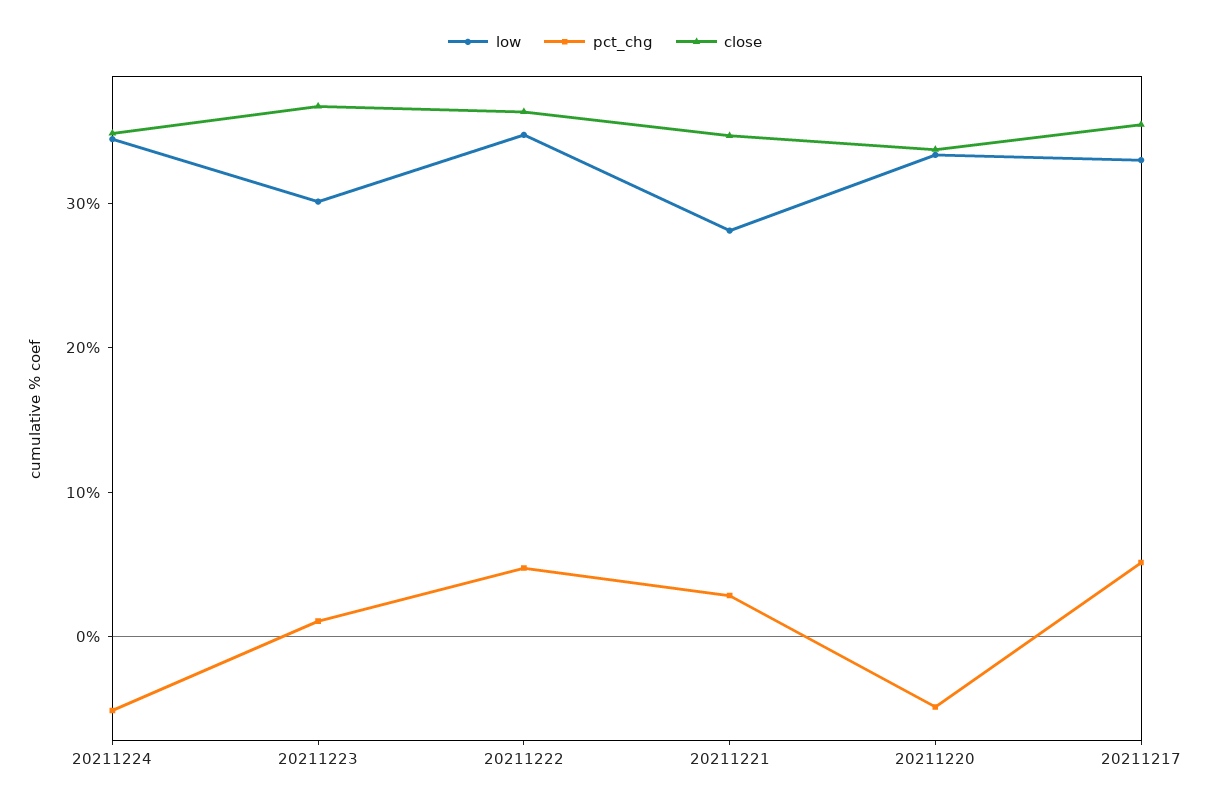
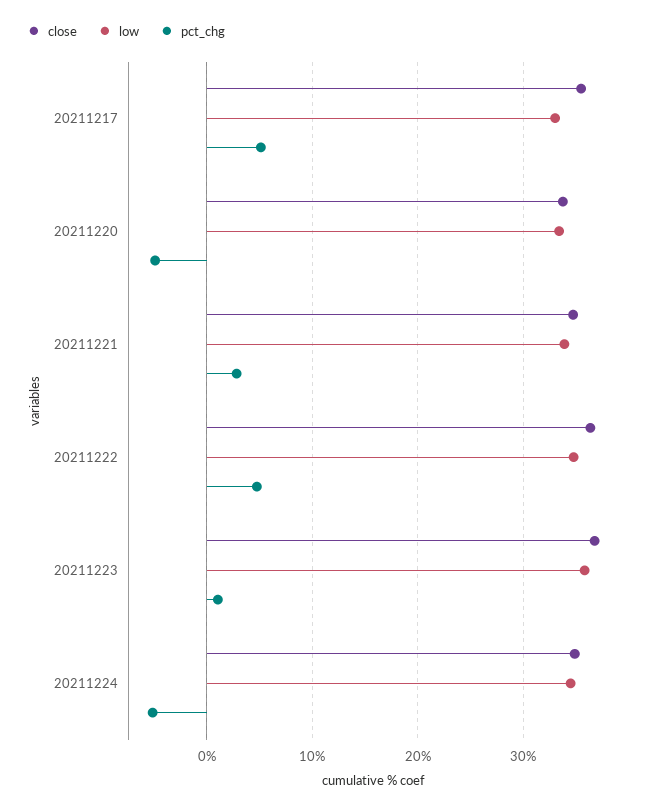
low, 20211223: 30 -> 36
low, 20211221: 28 -> 34

